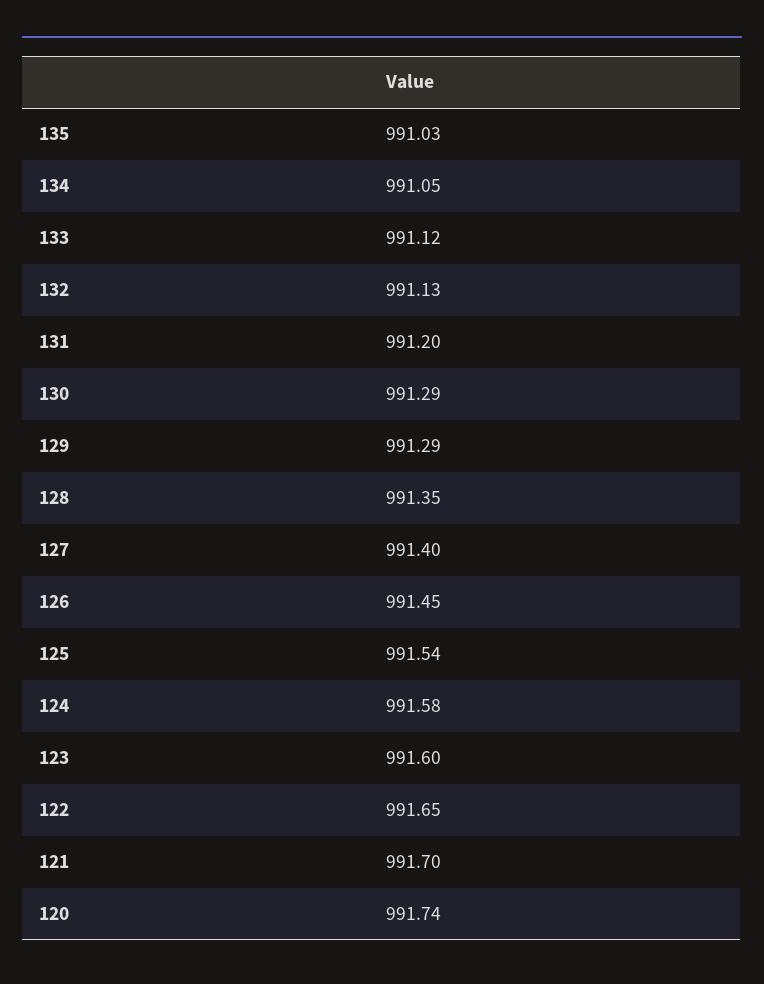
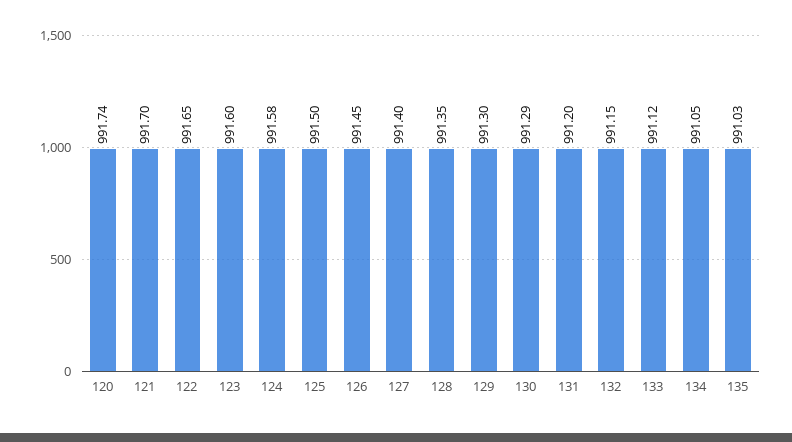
132: 991.13 -> 991.15
129: 991.29 -> 991.3
125: 991.54 -> 991.5

